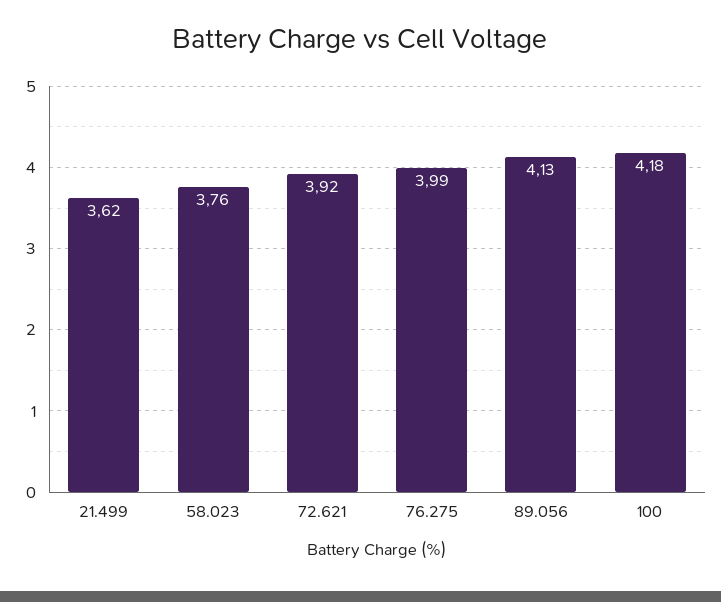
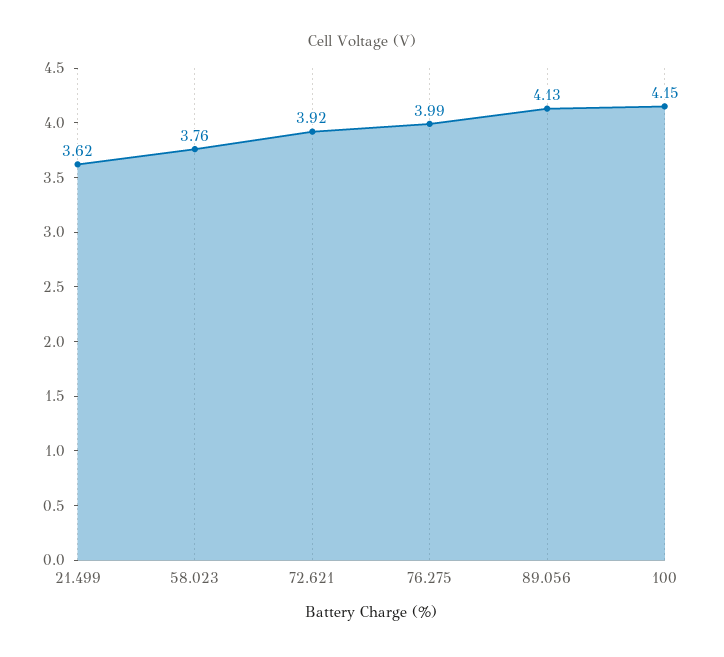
100: 4.18 -> 4.15

